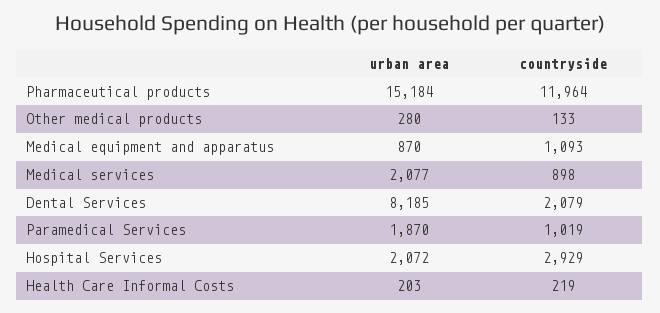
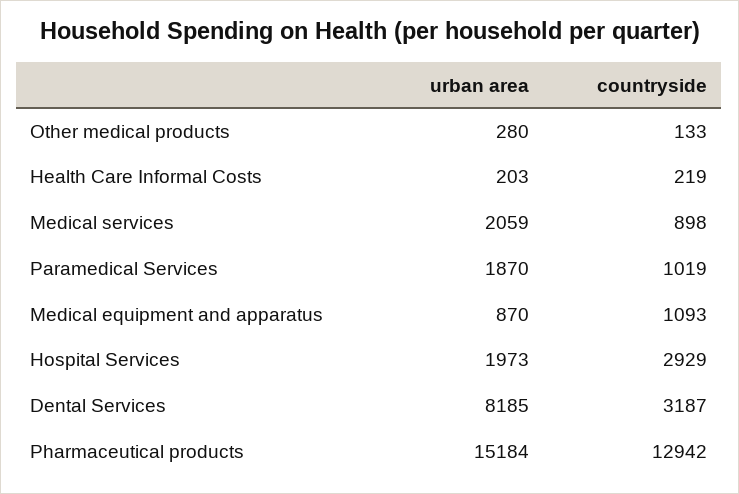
countryside, Pharmaceutical products: 11964 -> 12942
urban area, Medical services: 2077 -> 2059
countryside, Dental Services: 2079 -> 3187
urban area, Hospital Services: 2072 -> 1973

